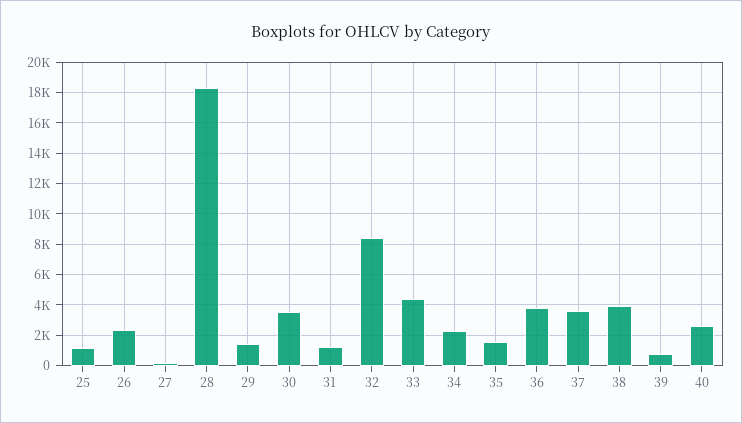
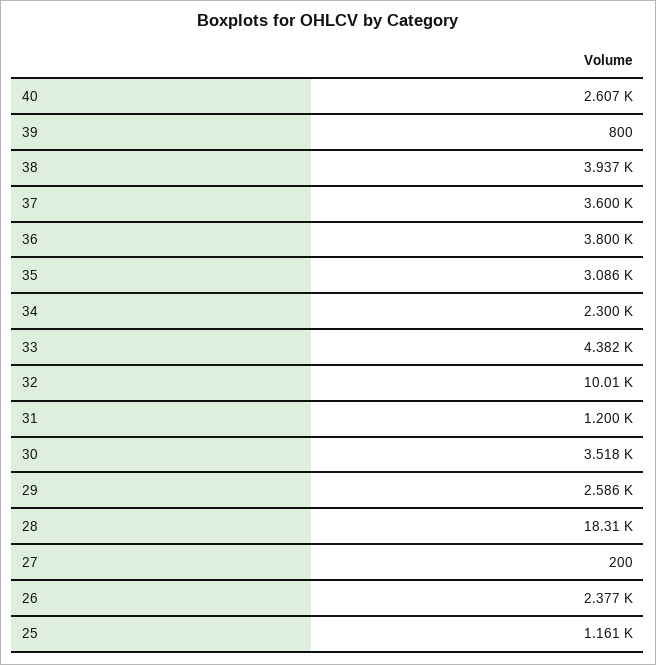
29: 1500 -> 2586
32: 8500 -> 10010
35: 1500 -> 3086

